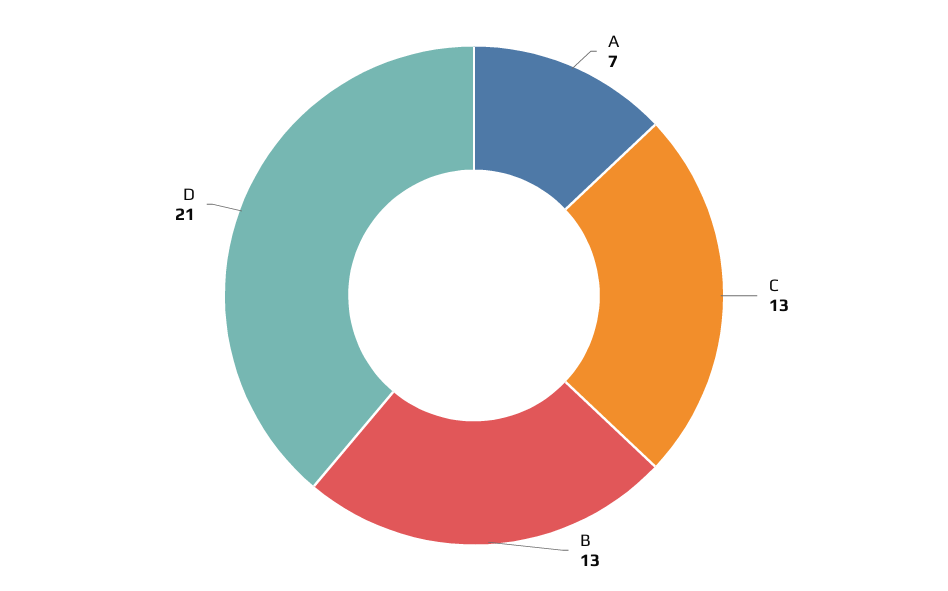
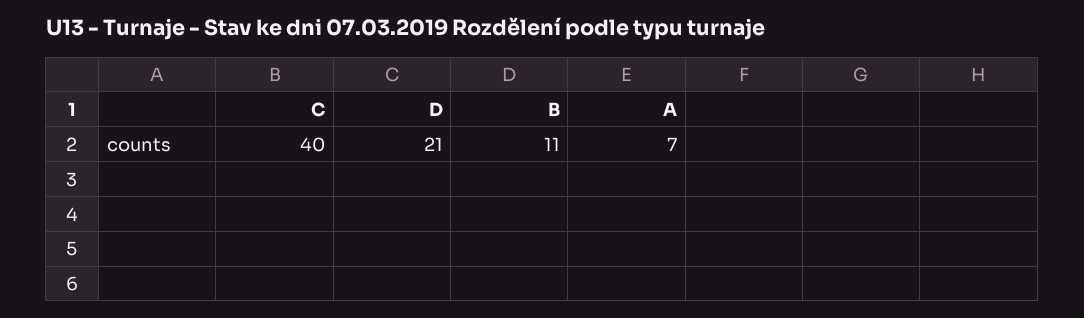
C: 13 -> 40
B: 13 -> 11

